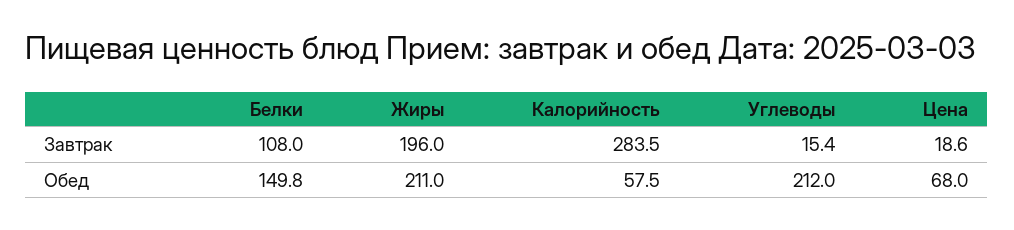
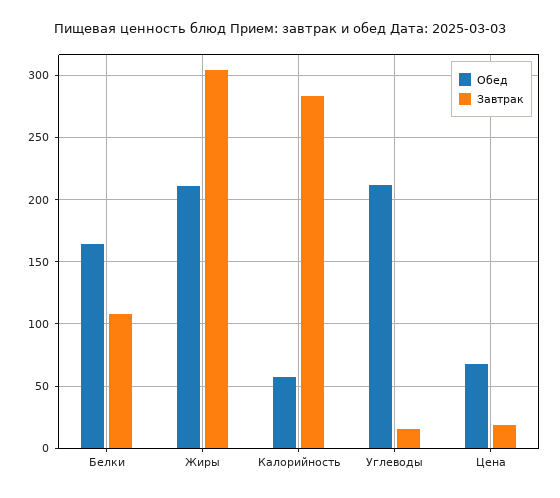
Завтрак, Жиры: 196 -> 305
Обед, Белки: 149.8 -> 165

